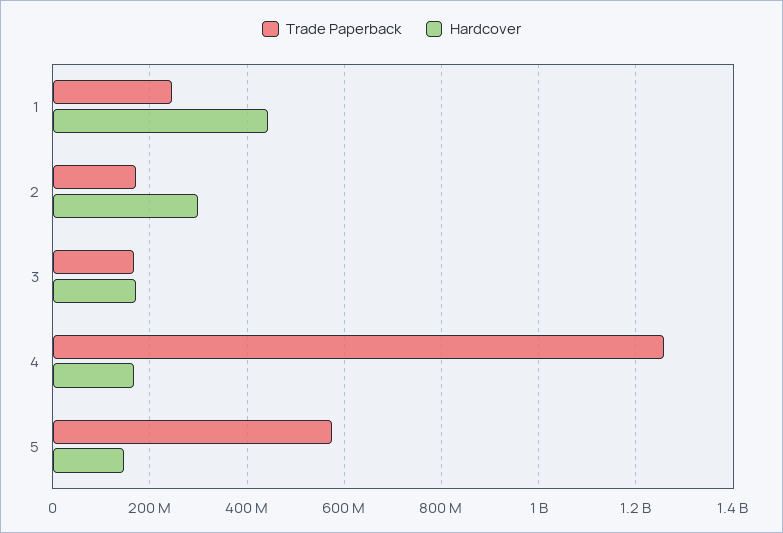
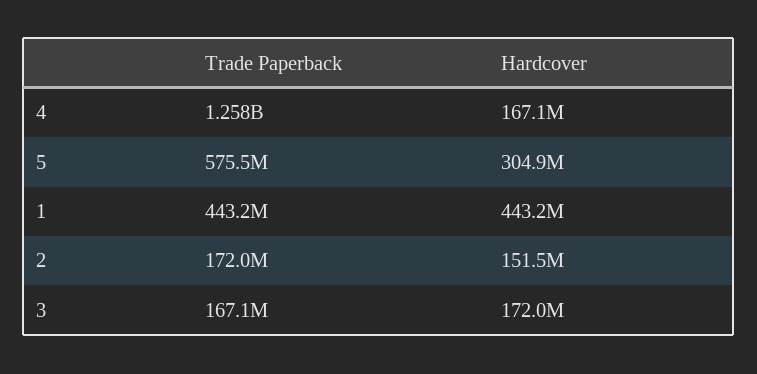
Trade Paperback, 1: 240000000 -> 443200000
Hardcover, 2: 300000000 -> 151500000
Hardcover, 5: 140000000 -> 304900000

